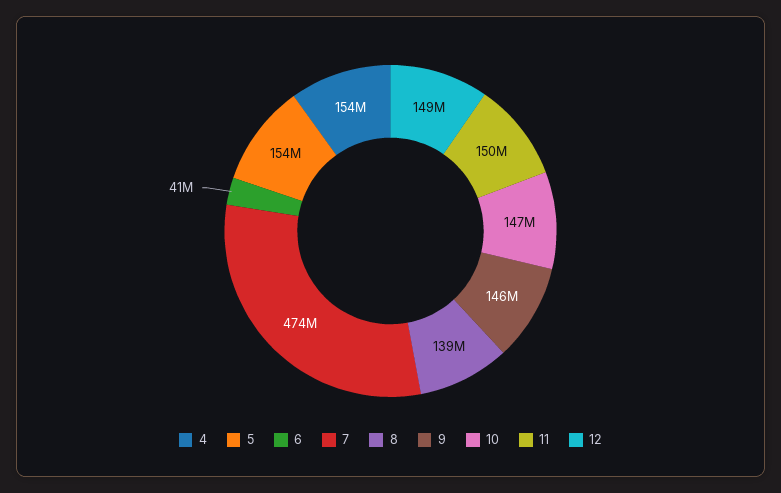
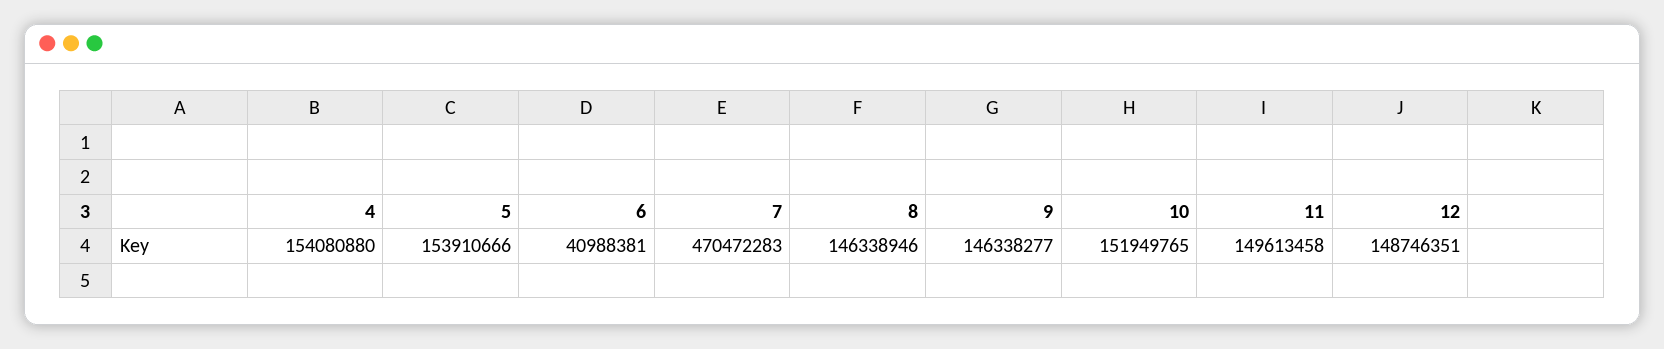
7: 474000000 -> 470472283
8: 139000000 -> 146338946
10: 147000000 -> 151949765

